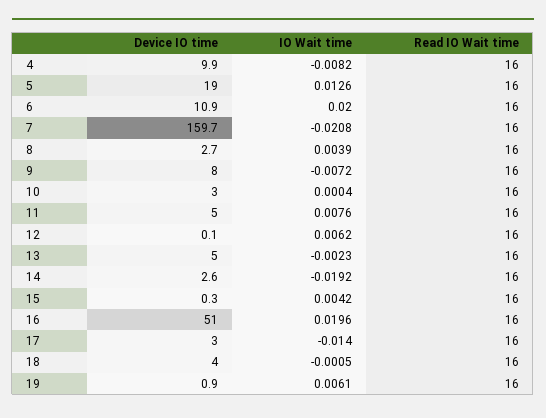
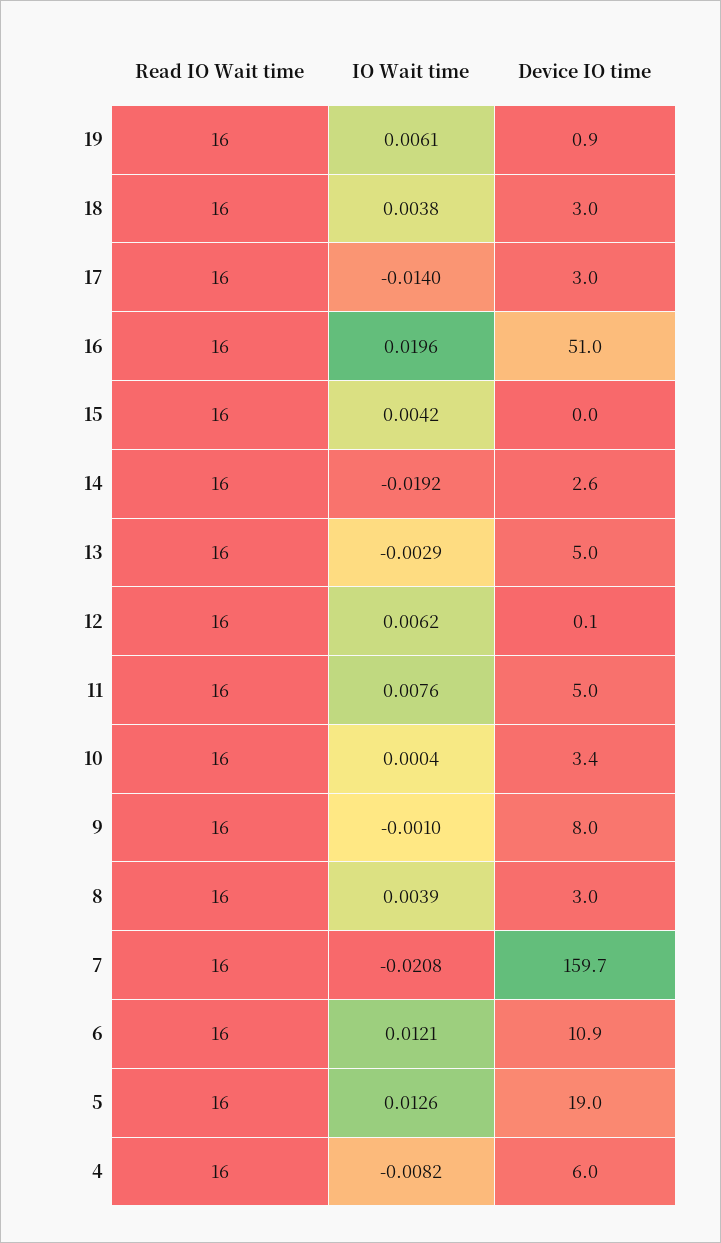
Device IO time, 4: 9.9 -> 6
IO Wait time, 6: 0.02 -> 0.0121
Device IO time, 8: 2.7 -> 3
IO Wait time, 9: -0.0072 -> -0.001
Device IO time, 10: 3 -> 3.4
IO Wait time, 13: -0.0023 -> -0.0029
Device IO time, 15: 0.3 -> 0
Device IO time, 18: 4 -> 3
IO Wait time, 18: -0.0005 -> 0.0038

